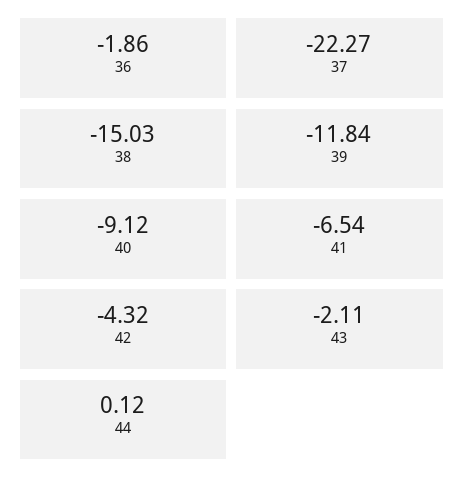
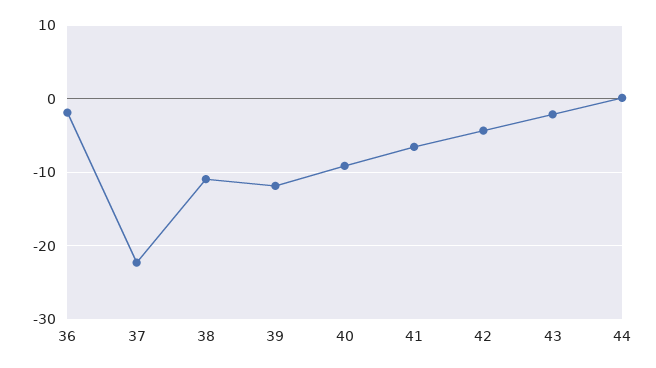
38: -15.03 -> -11

